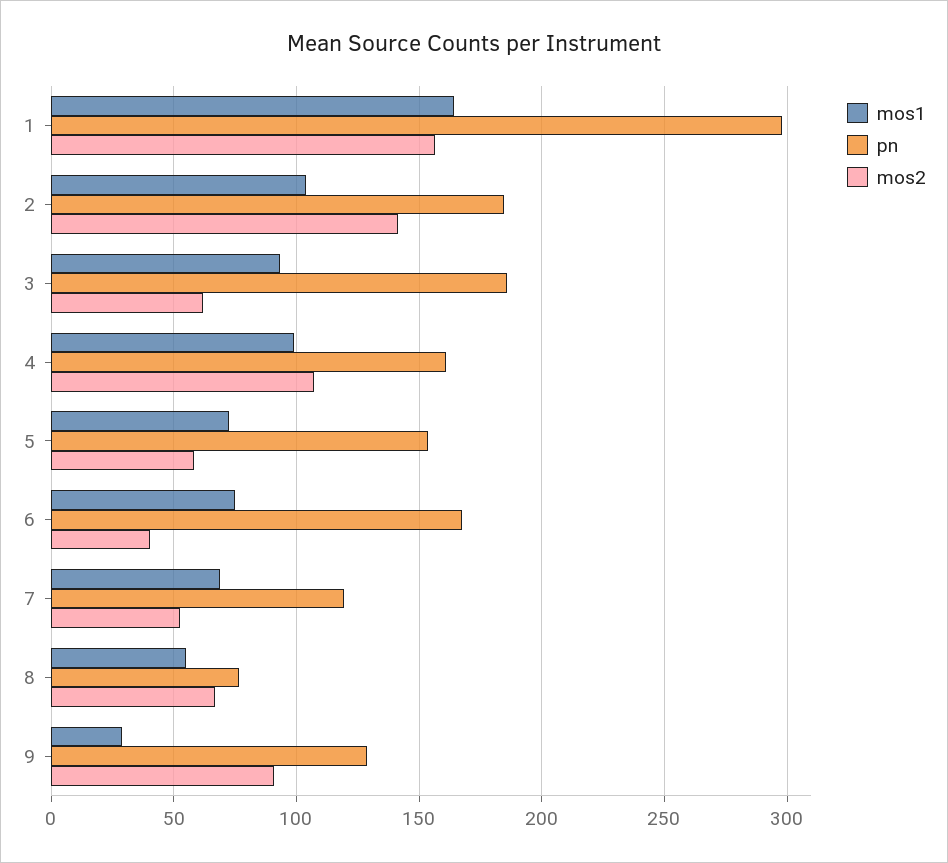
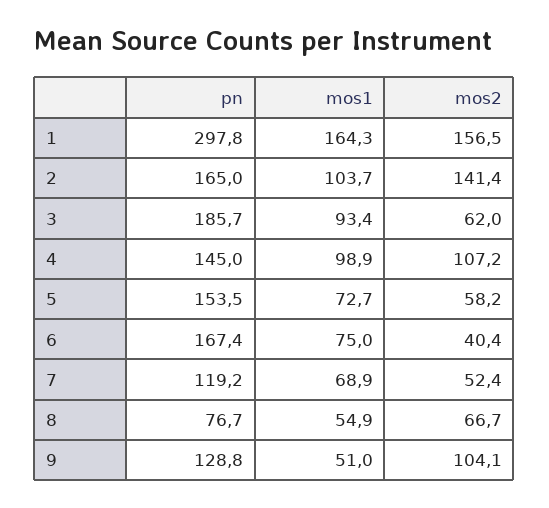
pn, 2: 185 -> 165
pn, 4: 160 -> 145
mos1, 9: 30 -> 51
mos2, 9: 90 -> 104.1

